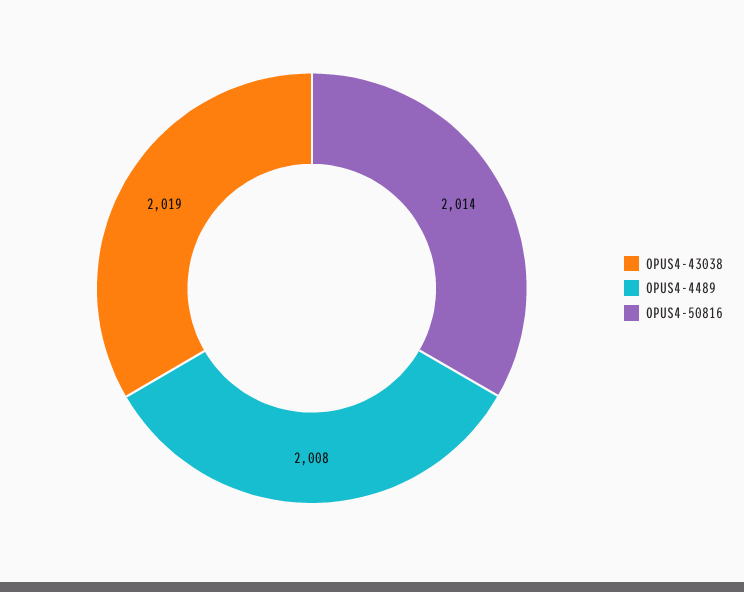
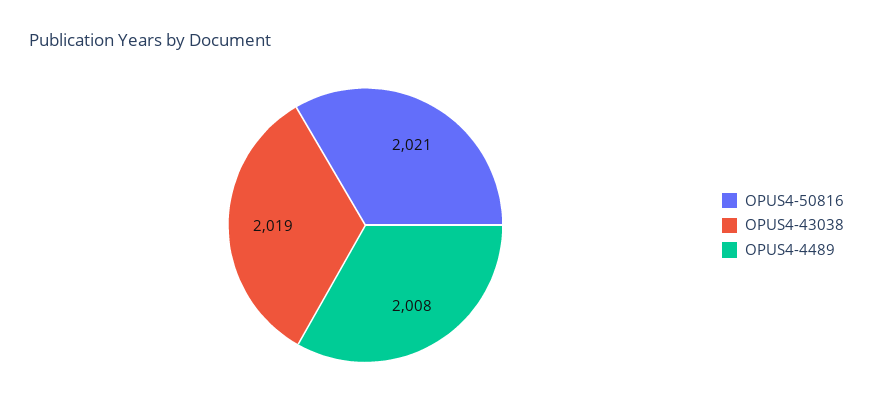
OPUS4-50816: 2014 -> 2021

